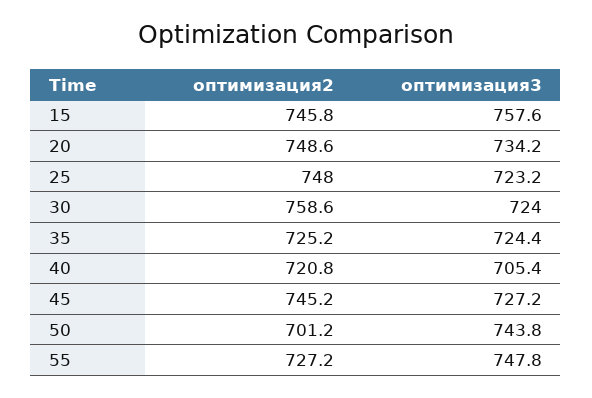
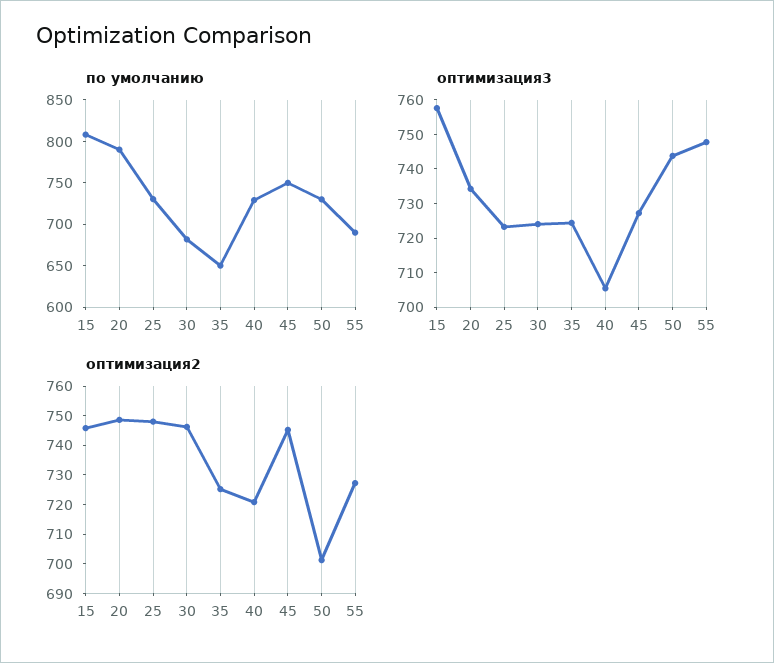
оптимизация2, 30: 758.6 -> 745
по умолчанию, 15: none -> 810
по умолчанию, 20: none -> 790
по умолчанию, 25: none -> 730
по умолчанию, 30: none -> 680
по умолчанию, 35: none -> 650
по умолчанию, 40: none -> 730
по умолчанию, 45: none -> 750
по умолчанию, 50: none -> 730
по умолчанию, 55: none -> 690

